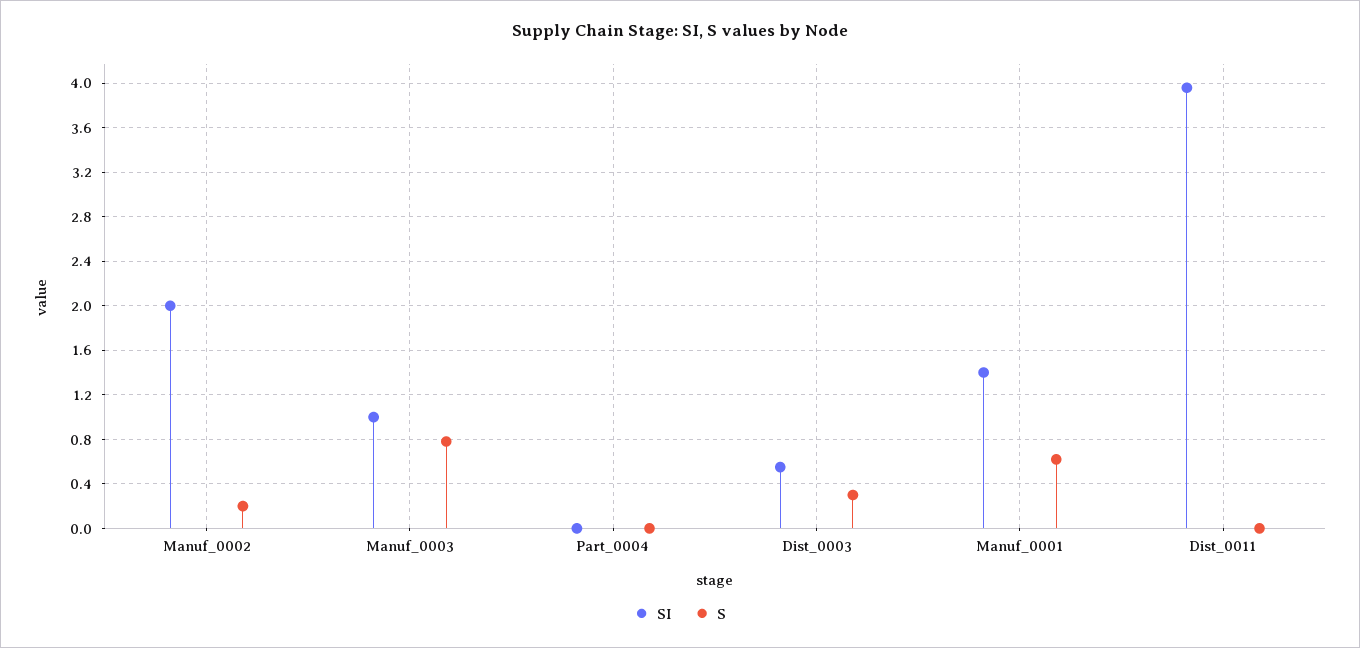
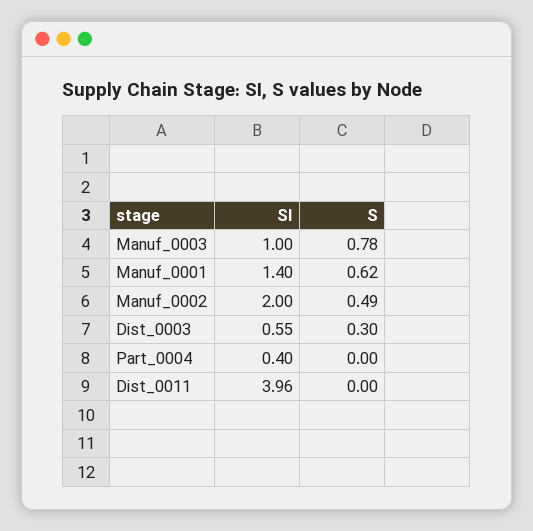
S, Manuf_0002: 0.2 -> 0.49
SI, Part_0004: 0 -> 0.4

